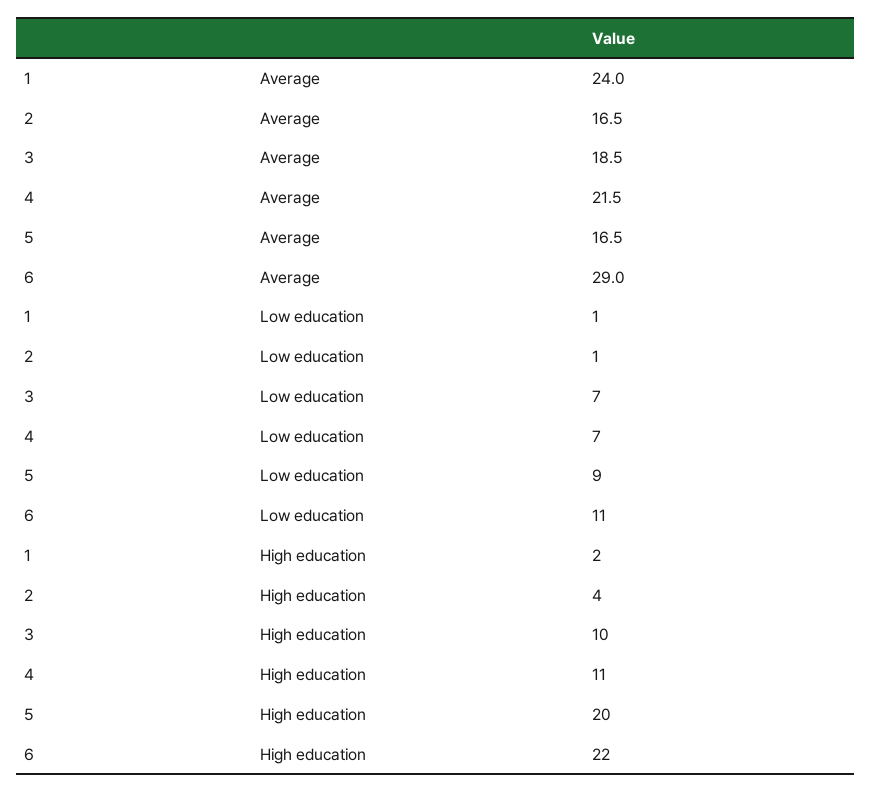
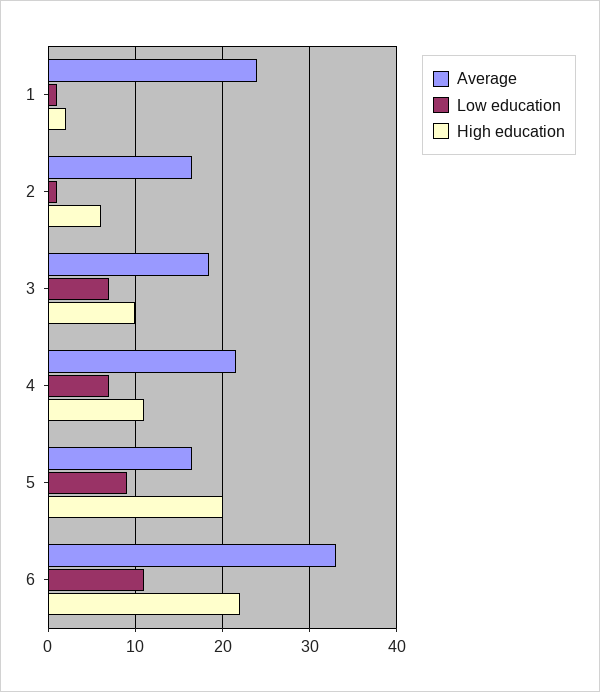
Average, 6: 29 -> 33
High education, 2: 4 -> 6

